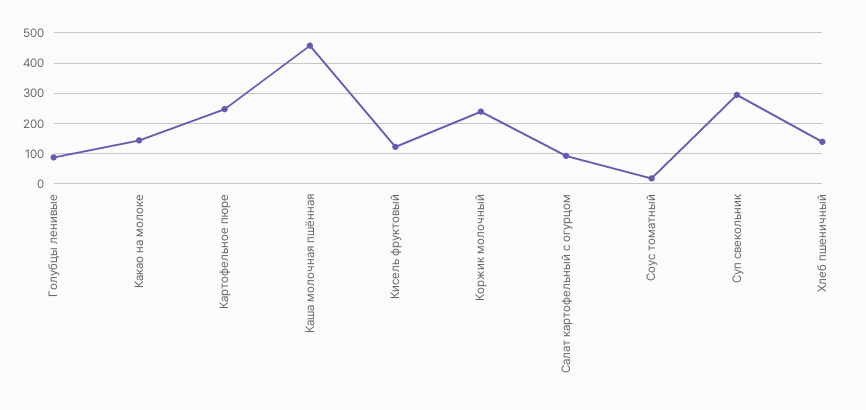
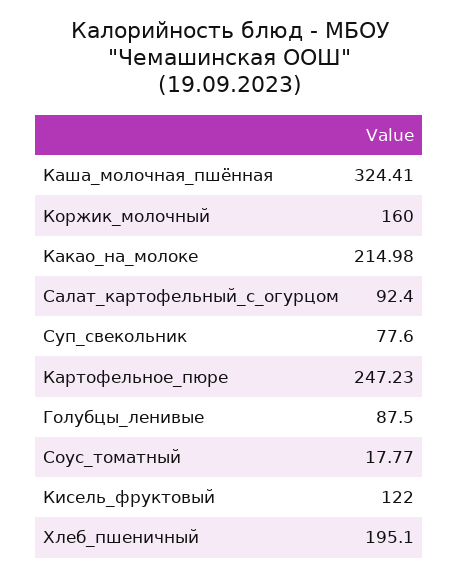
Какао на молоке: 140 -> 214.98
Каша молочная пшённая: 460 -> 324.41
Коржик молочный: 240 -> 160
Суп свекольник: 300 -> 77.6
Хлеб пшеничный: 140 -> 195.1

